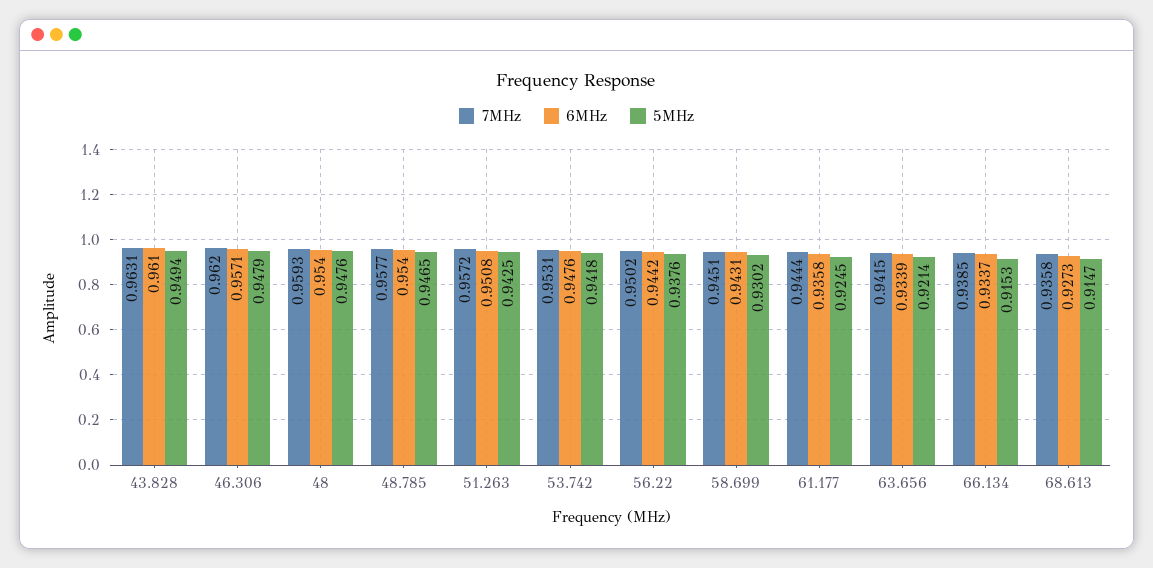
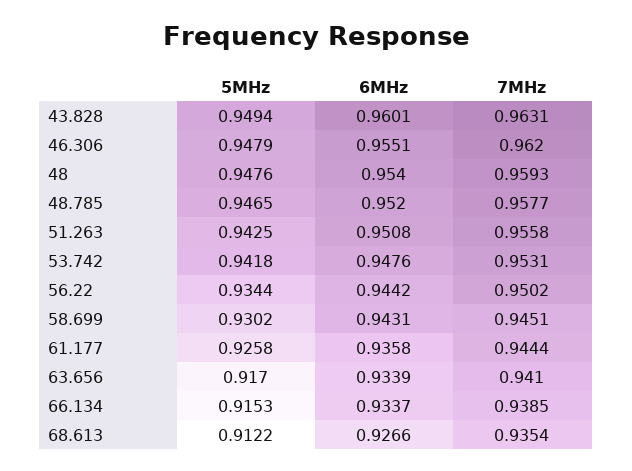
6MHz, 43.828: 0.961 -> 0.9601
6MHz, 46.306: 0.9571 -> 0.9551
6MHz, 48.785: 0.954 -> 0.952
7MHz, 51.263: 0.9572 -> 0.9558
5MHz, 56.22: 0.9376 -> 0.9344
5MHz, 61.177: 0.9245 -> 0.9258
7MHz, 63.656: 0.9415 -> 0.941
5MHz, 63.656: 0.9214 -> 0.917
7MHz, 68.613: 0.9358 -> 0.9354
6MHz, 68.613: 0.9273 -> 0.9266
5MHz, 68.613: 0.9147 -> 0.9122

